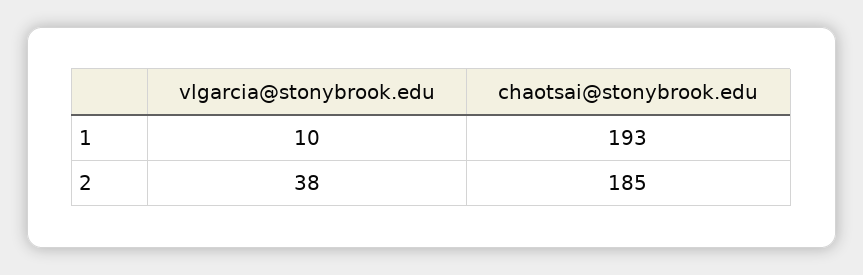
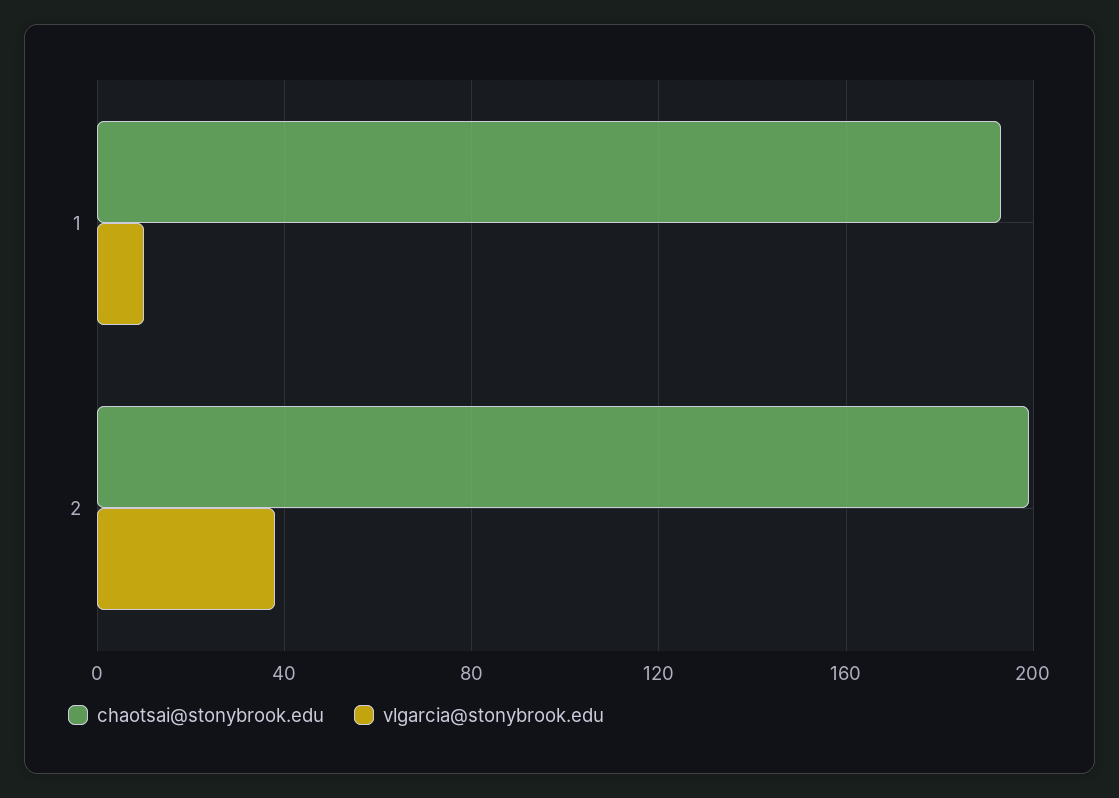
chaotsai@stonybrook.edu, 2: 185 -> 200

